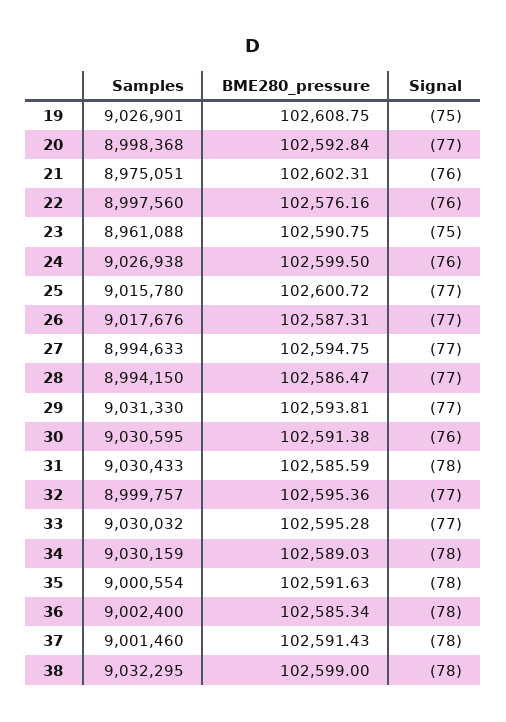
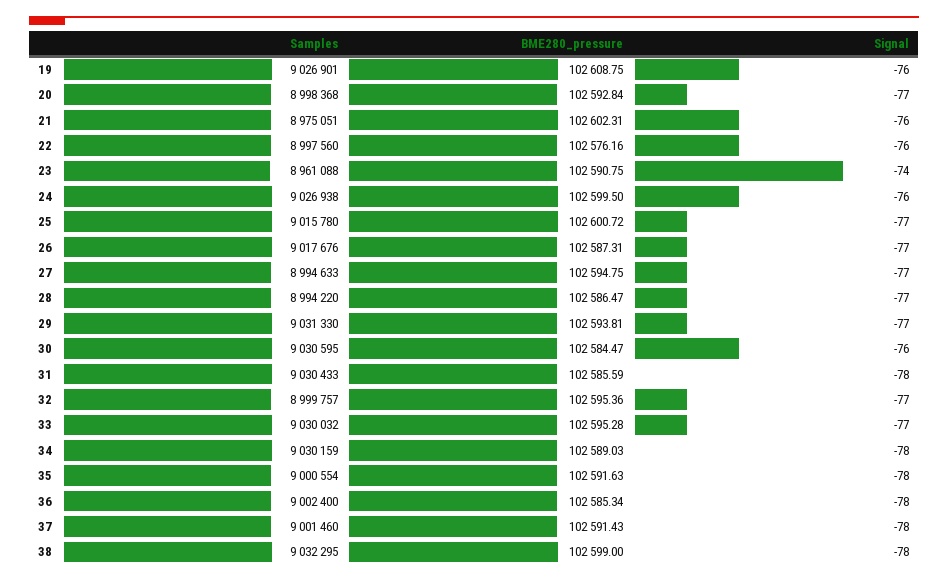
Signal, 19: -75 -> -76
Signal, 23: -75 -> -74
Samples, 28: 8994150 -> 8994220
BME280_pressure, 30: 102591.38 -> 102584.47

